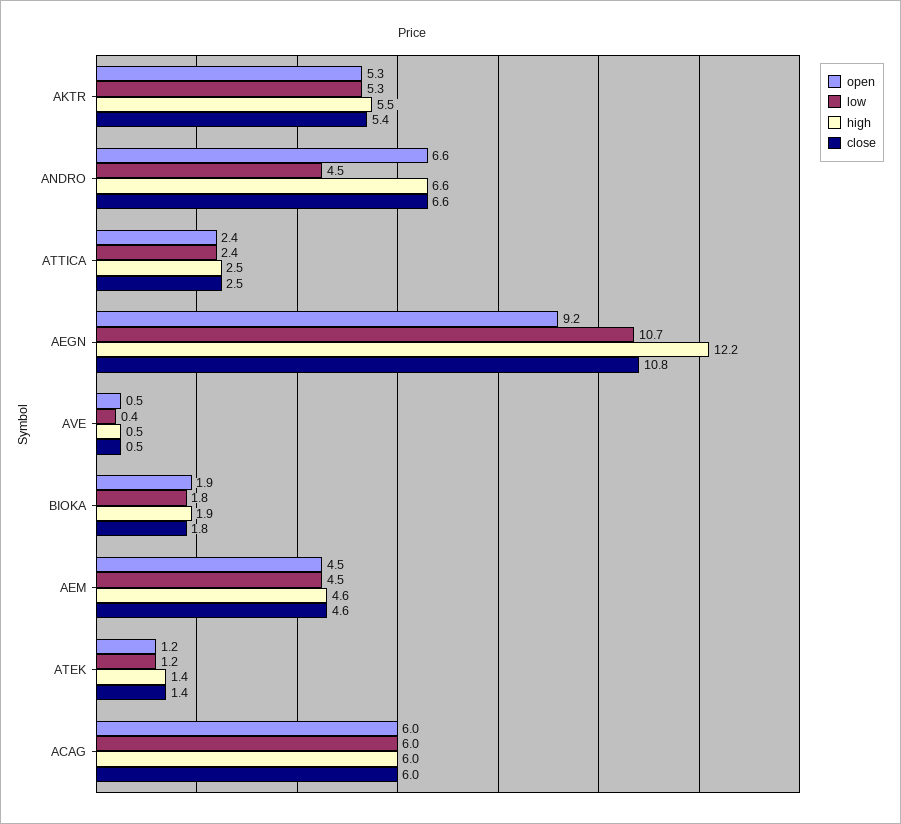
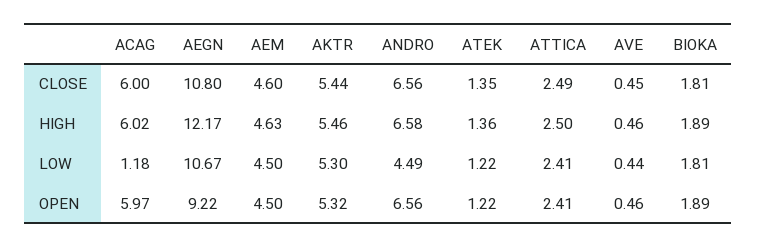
low, ACAG: 6 -> 1.18

